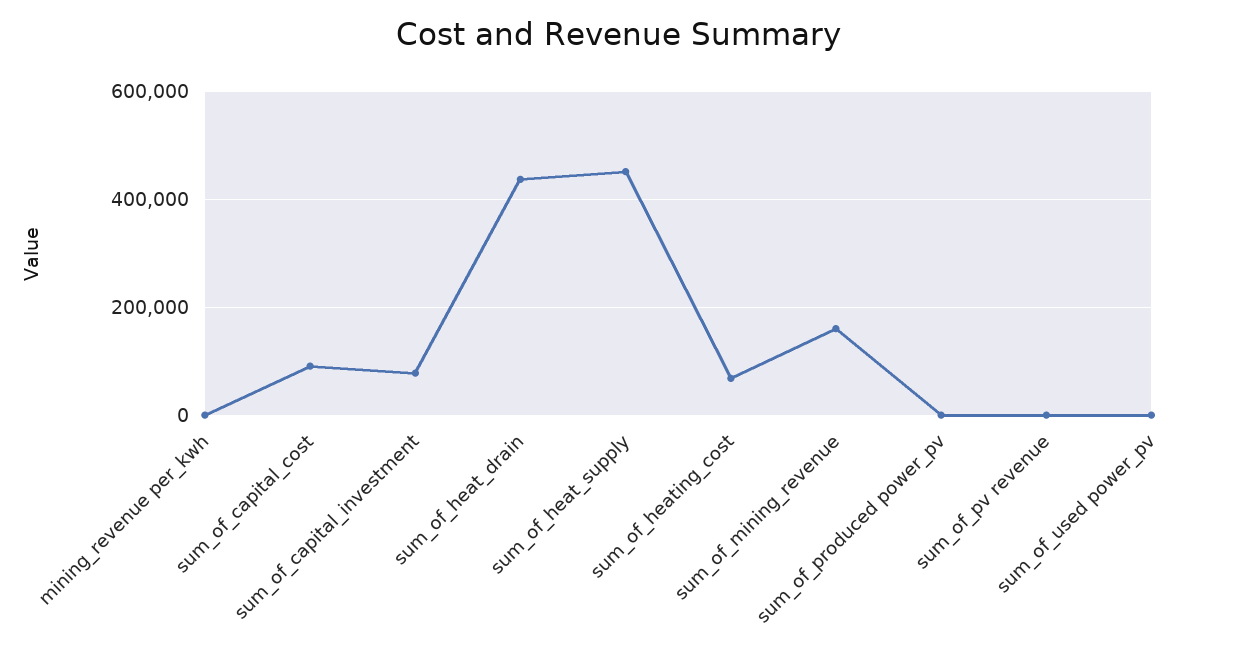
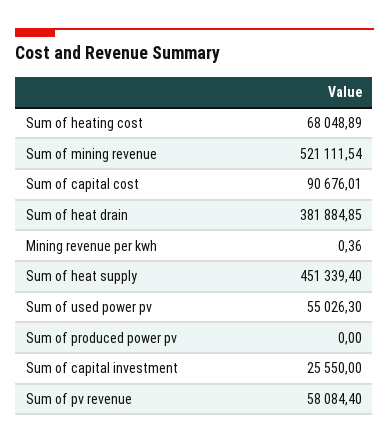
sum_of_capital_investment: 80000 -> 25550
sum_of_heat_drain: 440000 -> 381884.85
sum_of_mining_revenue: 160000 -> 521111.54
sum_of_pv revenue: 0 -> 58084.4
sum_of_used power_pv: 0 -> 55026.3

